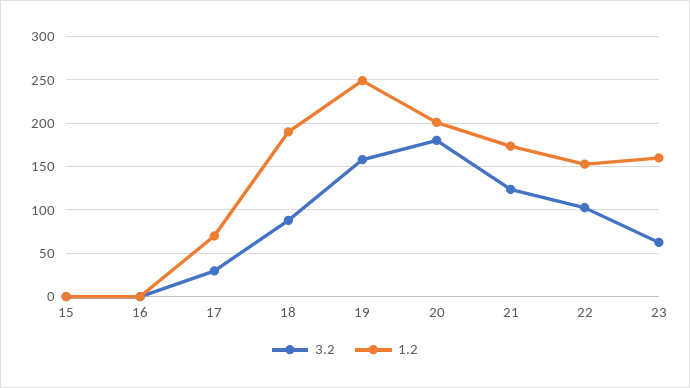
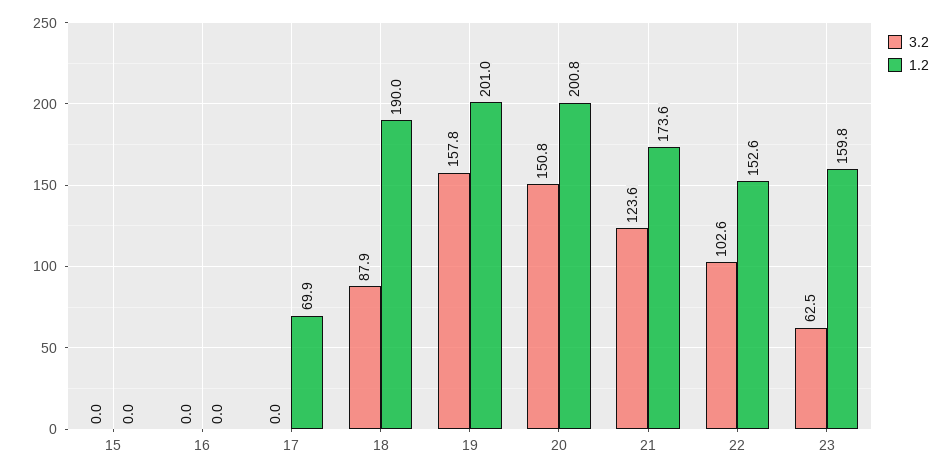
3.2, 17: 30 -> 0
1.2, 19: 250 -> 201
3.2, 20: 180 -> 150.8

